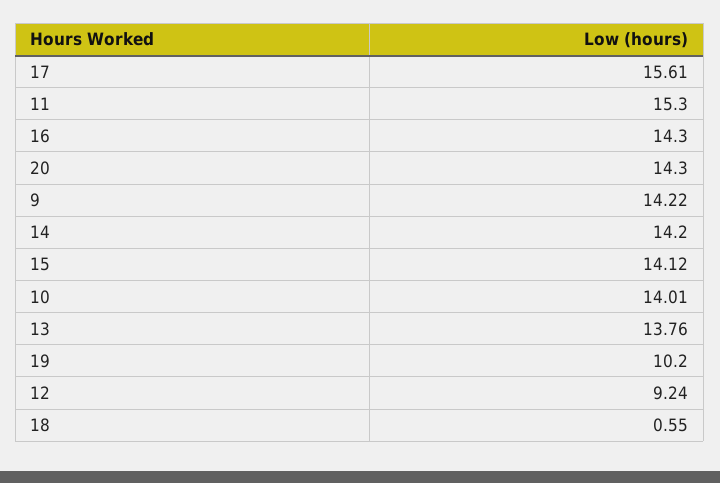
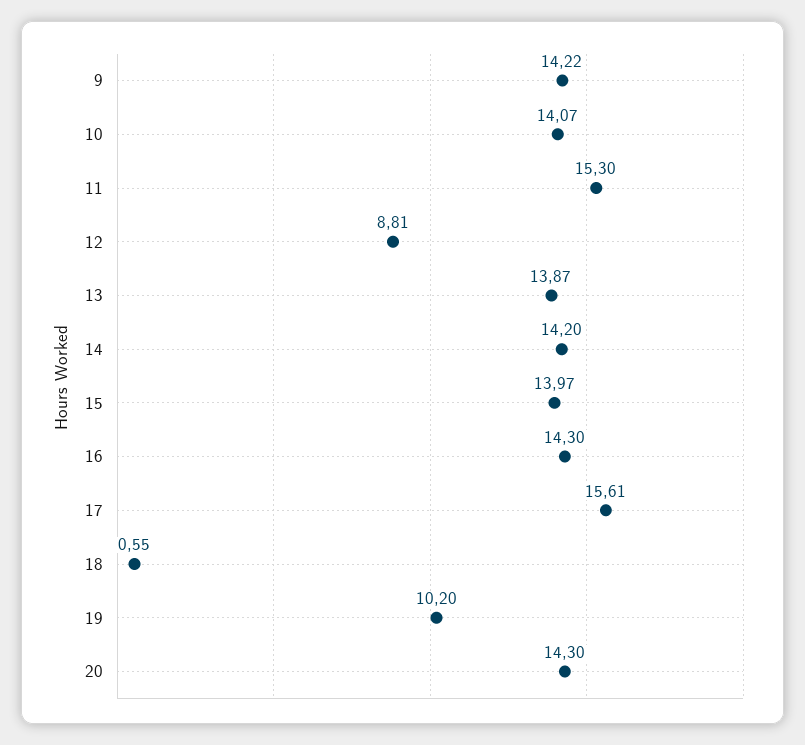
15: 14.12 -> 13.97
10: 14.01 -> 14.07
13: 13.76 -> 13.87
12: 9.24 -> 8.81

